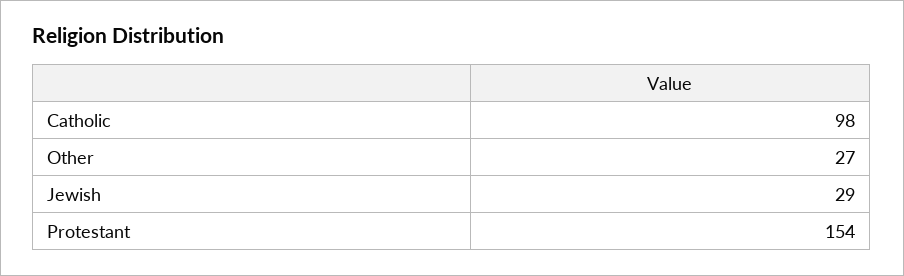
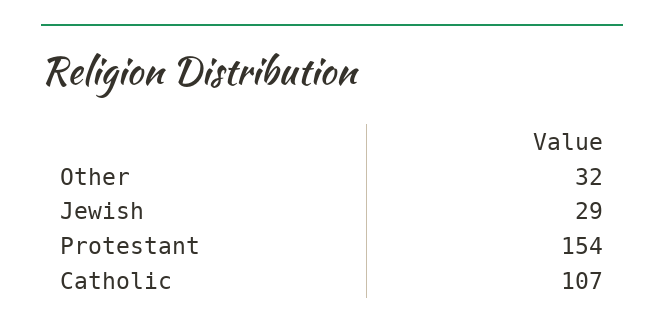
Catholic: 98 -> 107
Other: 27 -> 32

